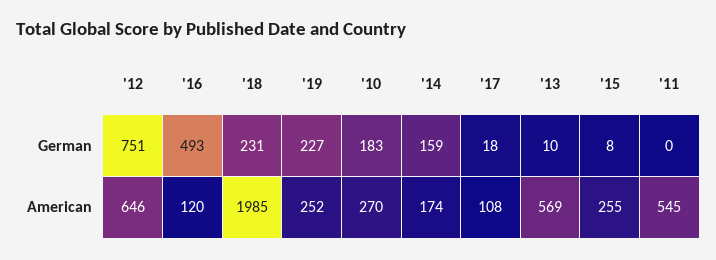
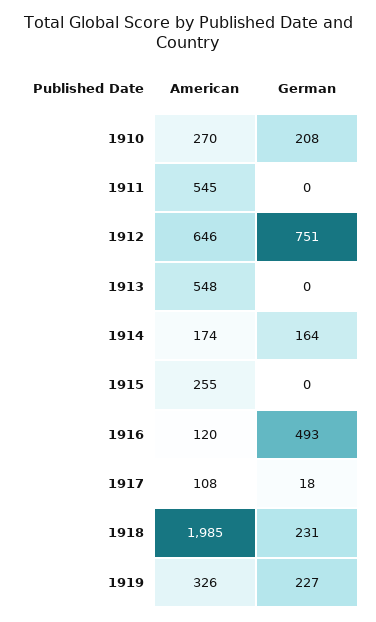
'10, German: 183 -> 208
'14, German: 159 -> 164
'13, German: 10 -> 0
'15, German: 8 -> 0
'19, American: 252 -> 326
'13, American: 569 -> 548

